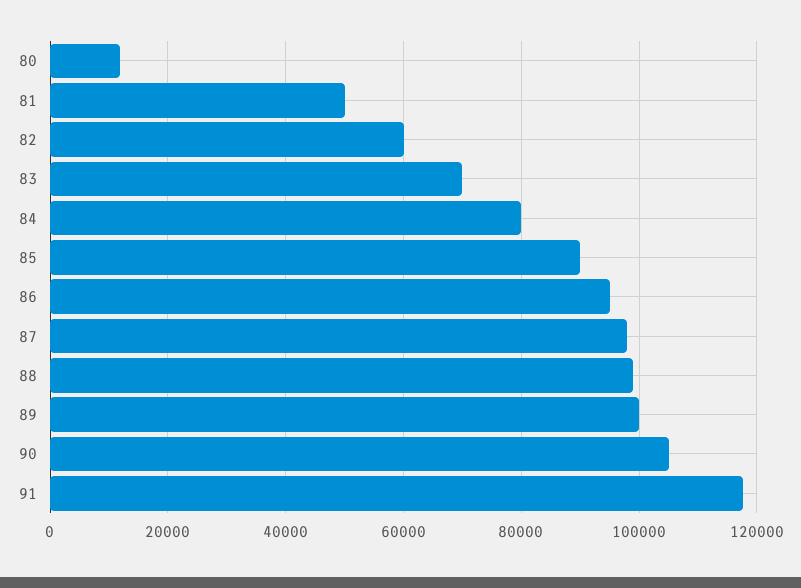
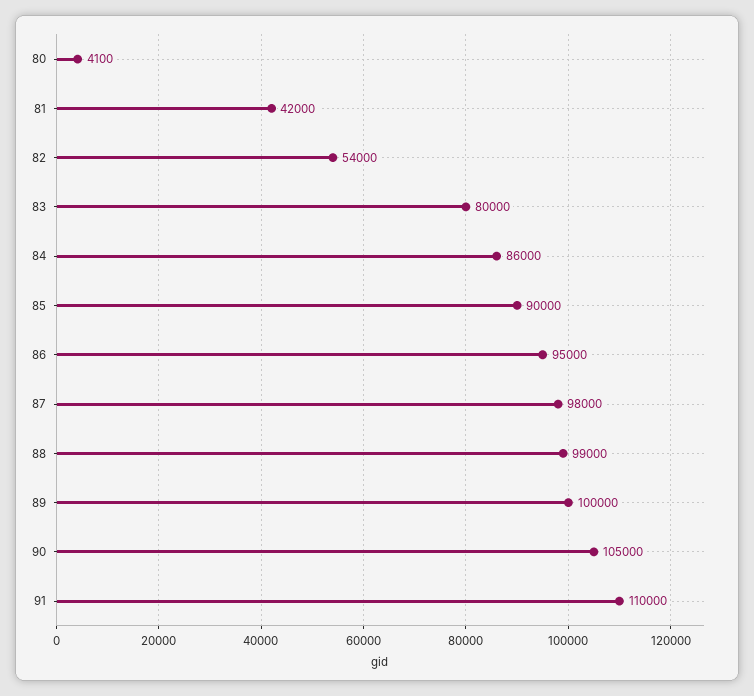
80: 12000 -> 4100
81: 50000 -> 42000
82: 60000 -> 54000
83: 70000 -> 80000
84: 80000 -> 86000
91: 118000 -> 110000

